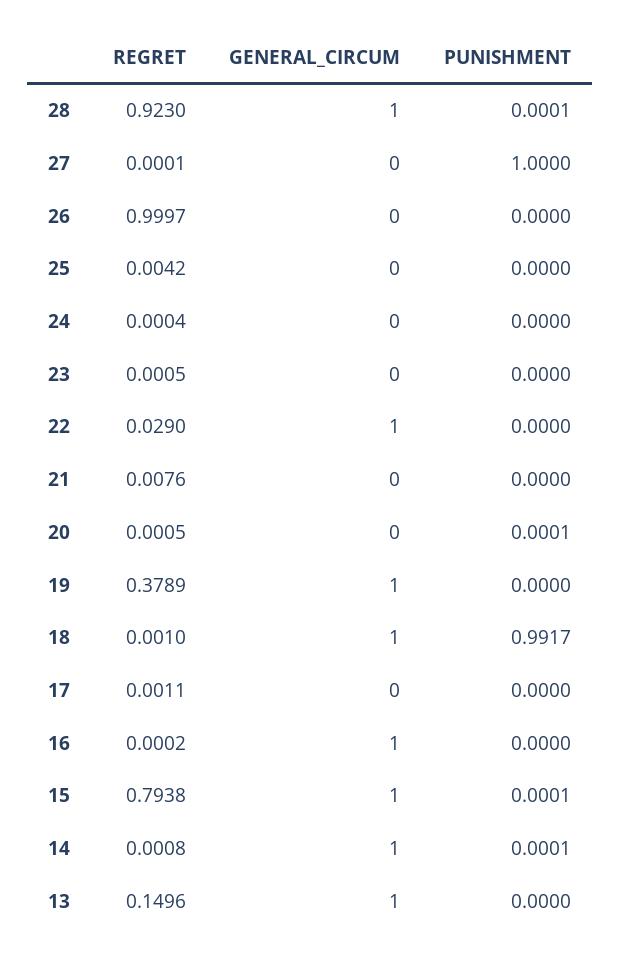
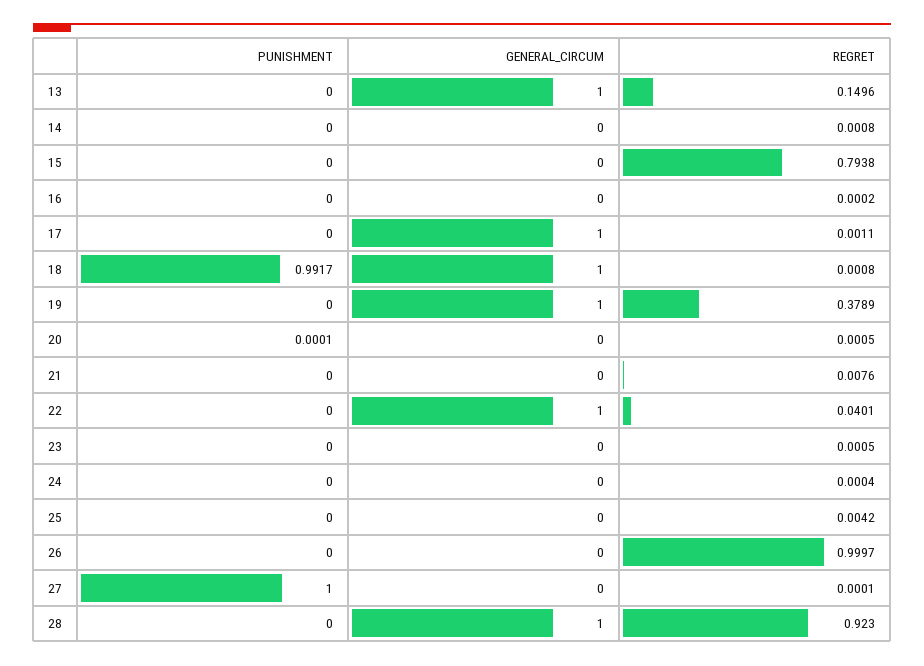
PUNISHMENT, 28: 0.0001 -> 0
REGRET, 22: 0.029 -> 0.0401
REGRET, 18: 0.001 -> 0.0008
GENERAL_CIRCUM, 17: 0 -> 1
GENERAL_CIRCUM, 16: 1 -> 0
GENERAL_CIRCUM, 15: 1 -> 0
PUNISHMENT, 15: 0.0001 -> 0
GENERAL_CIRCUM, 14: 1 -> 0
PUNISHMENT, 14: 0.0001 -> 0

